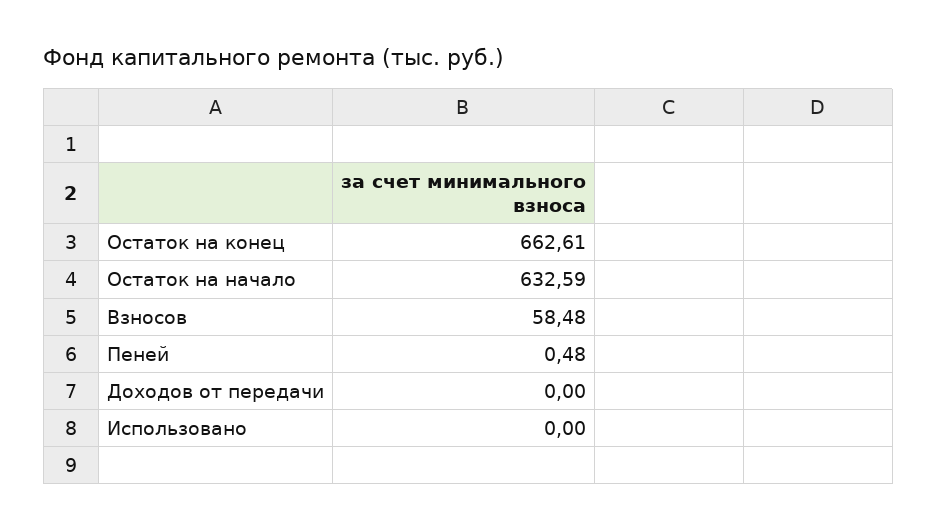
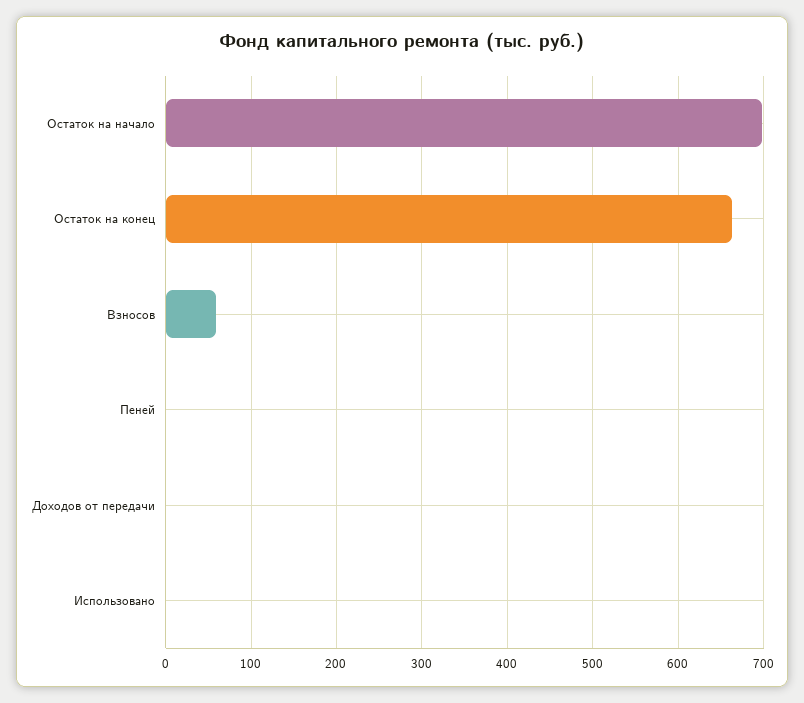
Остаток на начало: 632.59 -> 700

